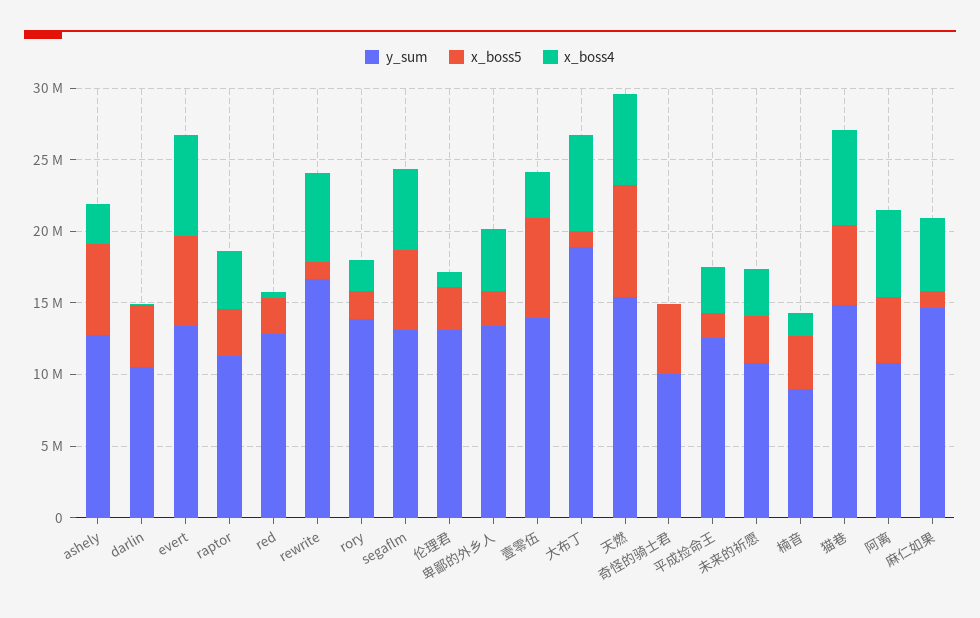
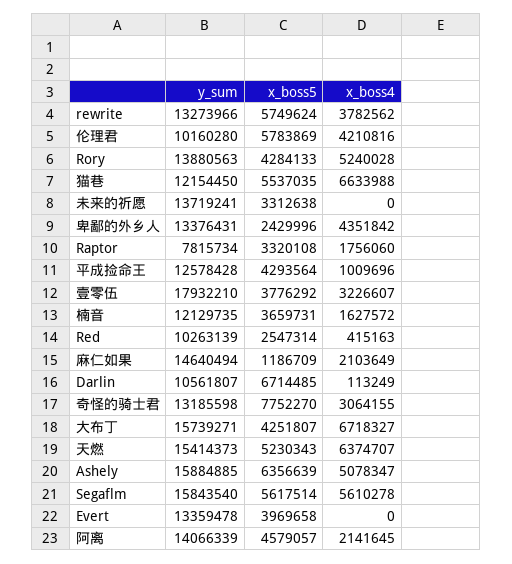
y_sum, ashely: 13000000 -> 15884885
x_boss4, ashely: 3000000 -> 5078347
x_boss5, darlin: 4000000 -> 6714485
x_boss5, evert: 6000000 -> 3969658
x_boss4, evert: 7000000 -> 0
y_sum, raptor: 11000000 -> 7815734
x_boss4, raptor: 4000000 -> 1756060
y_sum, red: 13000000 -> 10263139
y_sum, rewrite: 17000000 -> 13273966
x_boss5, rewrite: 1000000 -> 5749624
x_boss4, rewrite: 6000000 -> 3782562
x_boss5, rory: 2000000 -> 4284133
x_boss4, rory: 2000000 -> 5240028
y_sum, segaflm: 13000000 -> 15843540
y_sum, 伦理君: 13000000 -> 10160280
x_boss5, 伦理君: 3000000 -> 5783869
x_boss4, 伦理君: 1000000 -> 4210816
y_sum, 壹零伍: 14000000 -> 17932210
x_boss5, 壹零伍: 7000000 -> 3776292
y_sum, 大布丁: 19000000 -> 15739271
x_boss5, 大布丁: 1000000 -> 4251807
x_boss5, 天燃: 8000000 -> 5230343
y_sum, 奇怪的骑士君: 10000000 -> 13185598
x_boss5, 奇怪的骑士君: 5000000 -> 7752270
x_boss4, 奇怪的骑士君: 0 -> 3064155
x_boss5, 平成捡命王: 2000000 -> 4293564
x_boss4, 平成捡命王: 3000000 -> 1009696
y_sum, 未来的祈愿: 11000000 -> 13719241
x_boss4, 未来的祈愿: 3000000 -> 0
y_sum, 楠音: 9000000 -> 12129735
y_sum, 猫巷: 15000000 -> 12154450
y_sum, 阿离: 11000000 -> 14066339
x_boss4, 阿离: 6000000 -> 2141645
x_boss4, 麻仁如果: 5000000 -> 2103649

